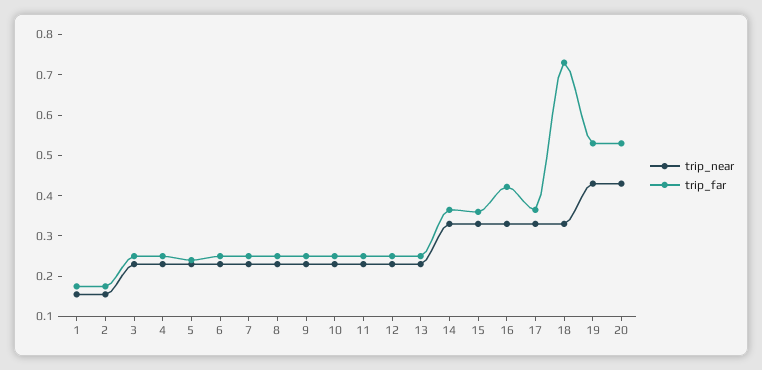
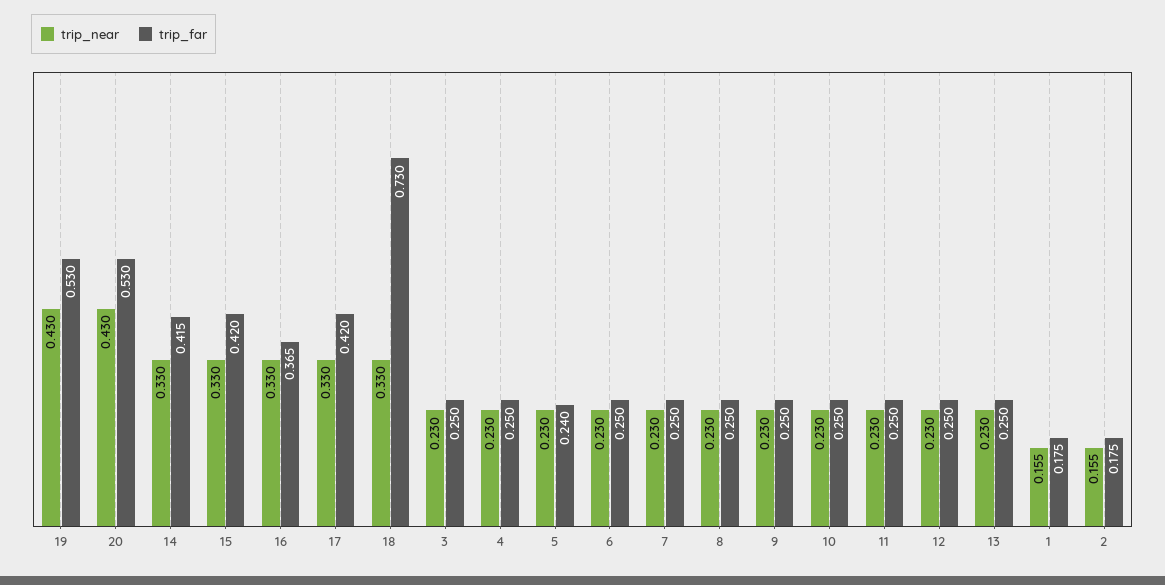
trip_far, 14: 0.36 -> 0.415
trip_far, 15: 0.36 -> 0.42
trip_far, 16: 0.42 -> 0.365
trip_far, 17: 0.36 -> 0.42

